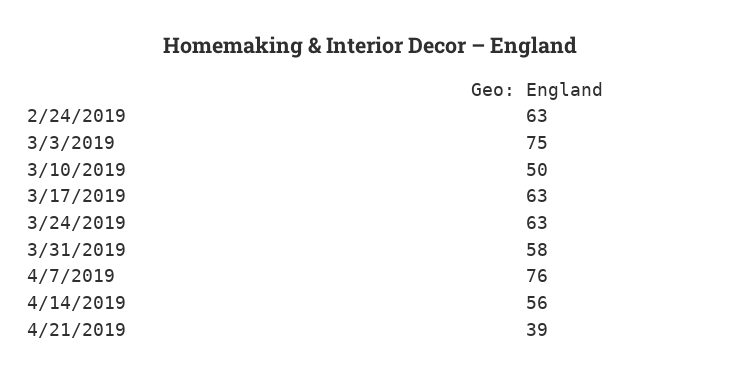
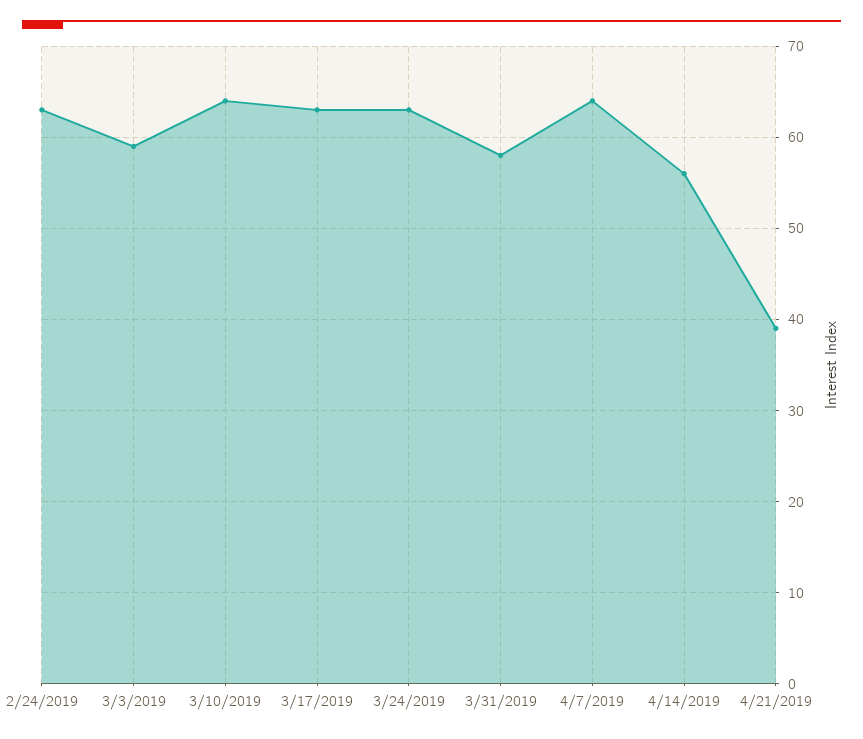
3/3/2019: 75 -> 59
3/10/2019: 50 -> 64
4/7/2019: 76 -> 64

